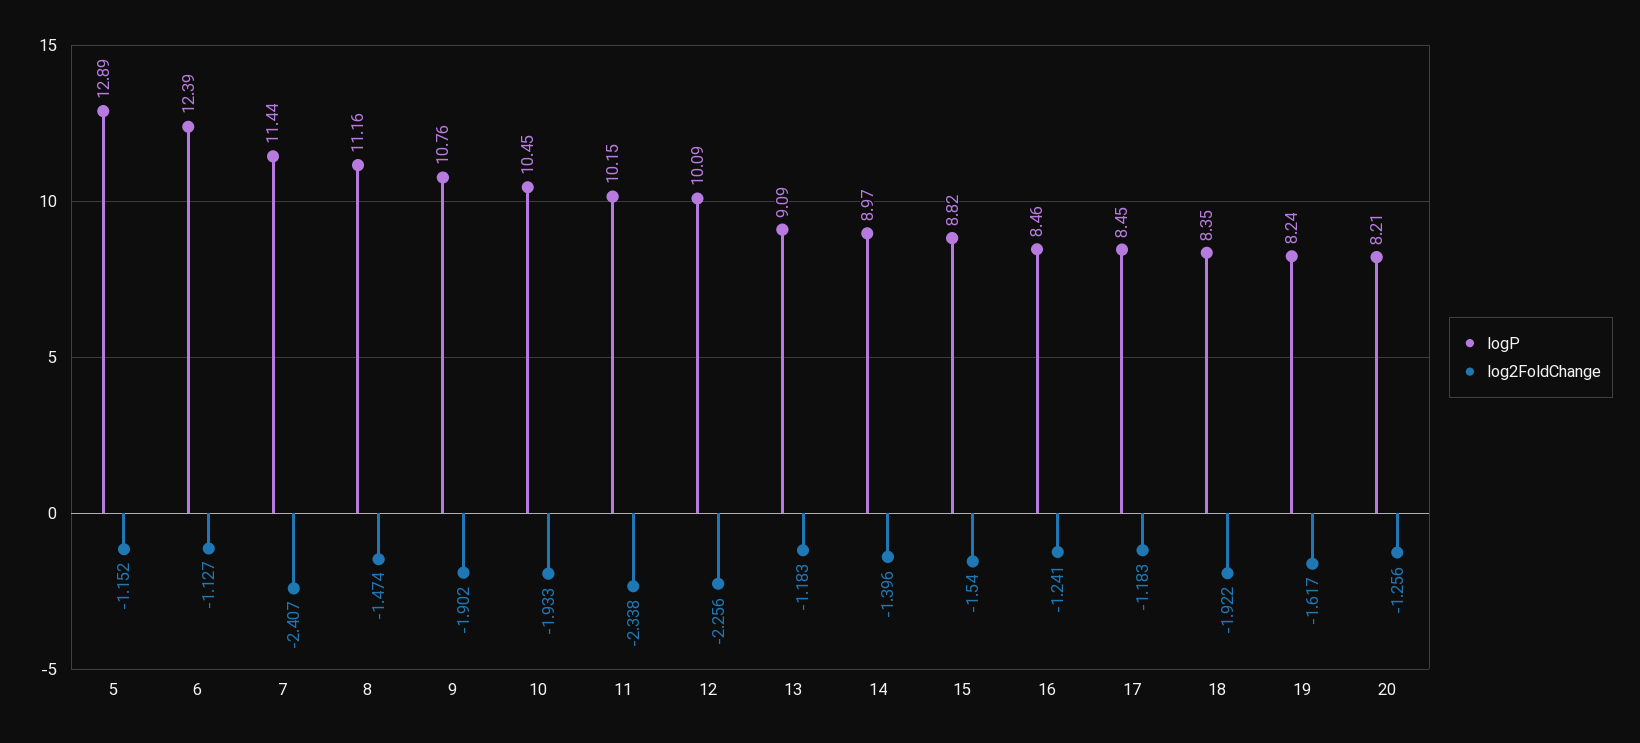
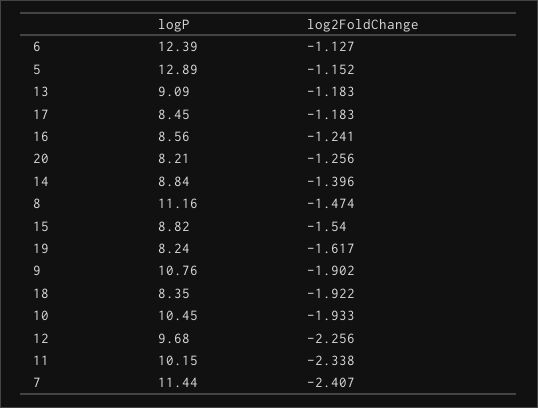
logP, 12: 10.09 -> 9.68
logP, 14: 8.97 -> 8.84
logP, 16: 8.46 -> 8.56

